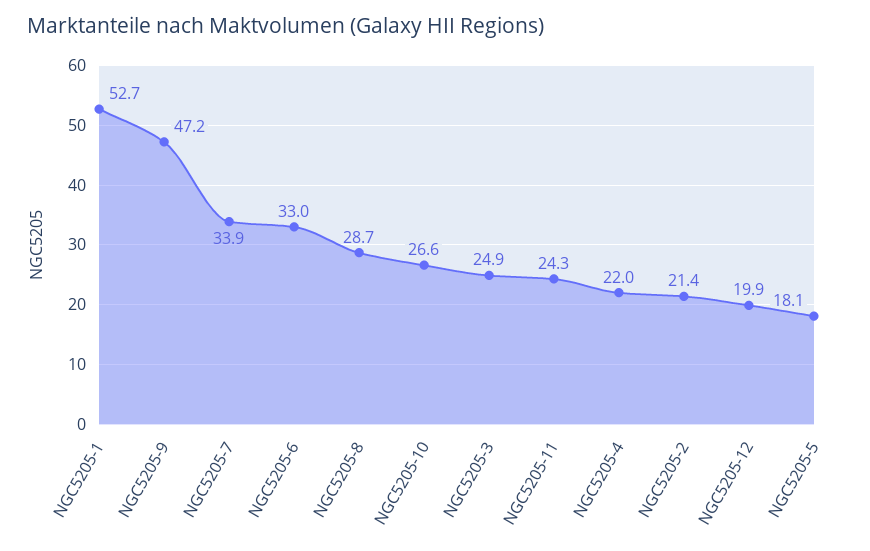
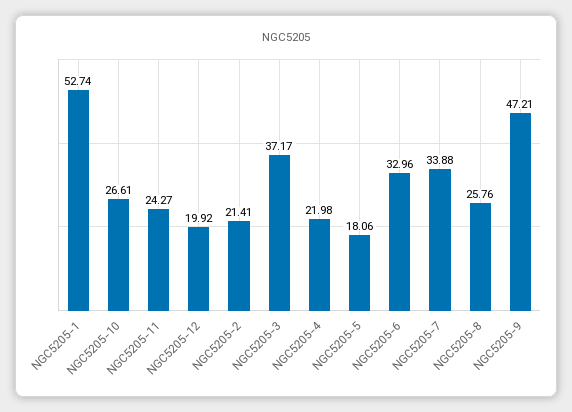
NGC5205-8: 28.7 -> 25.76
NGC5205-3: 24.9 -> 37.17

